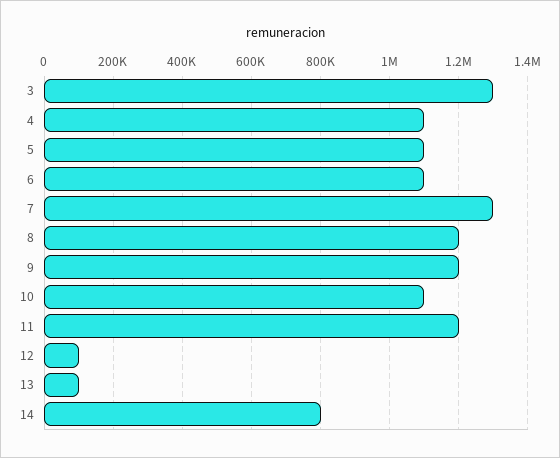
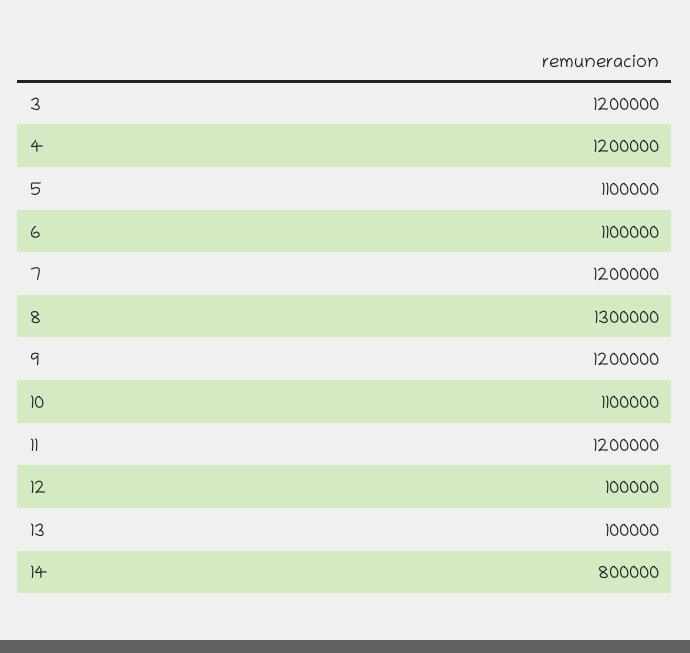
3: 1300000 -> 1200000
4: 1100000 -> 1200000
7: 1300000 -> 1200000
8: 1200000 -> 1300000

